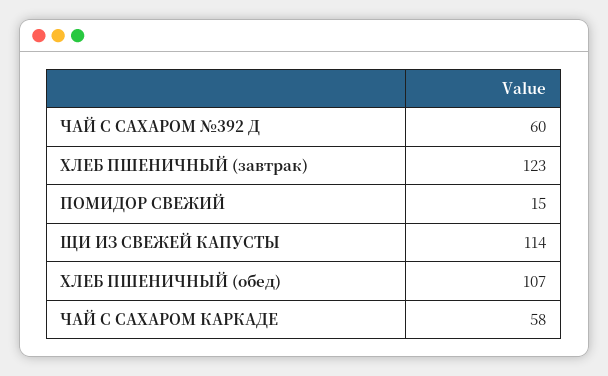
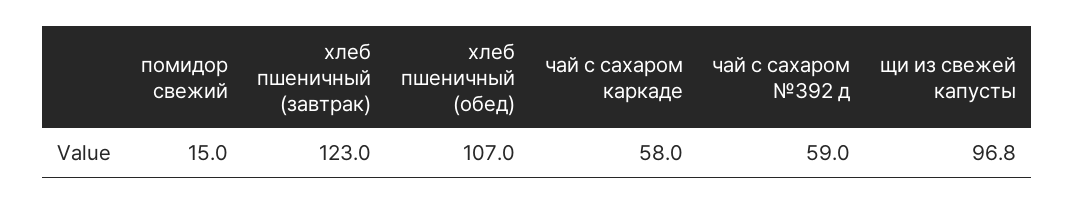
ЧАЙ С САХАРОМ №392 Д: 60 -> 59
ЩИ ИЗ СВЕЖЕЙ КАПУСТЫ: 114 -> 96.8

